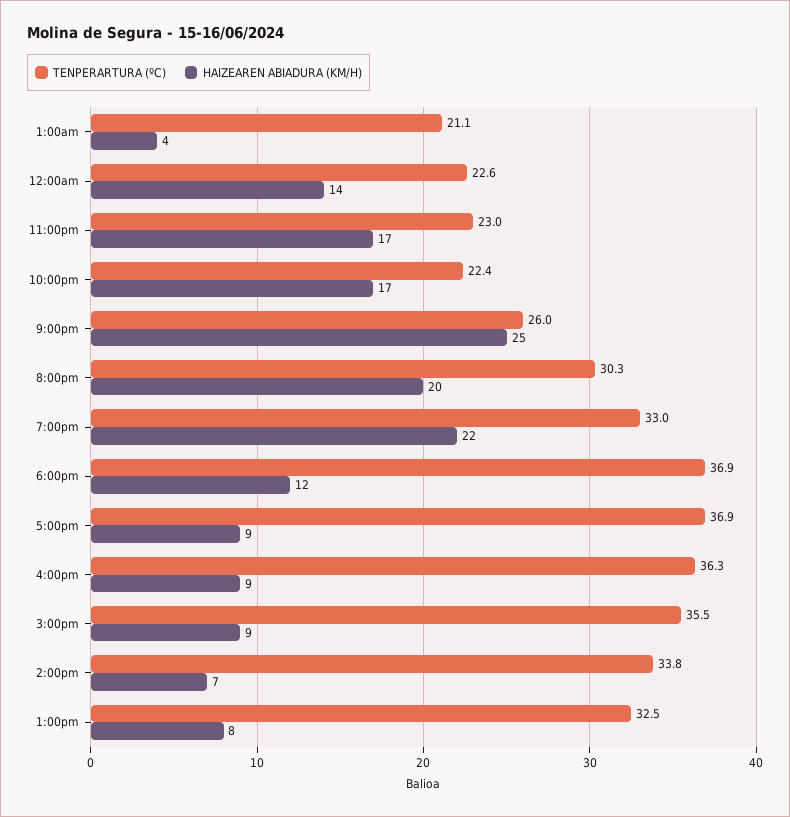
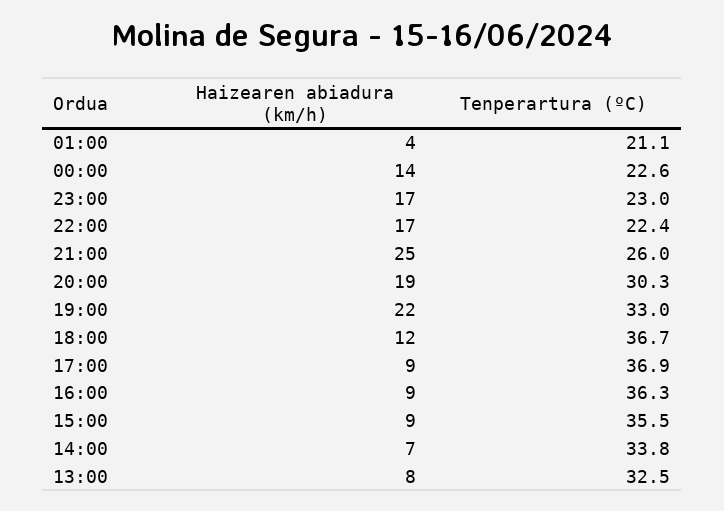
HAIZEAREN ABIADURA (KM/H), 8:00pm: 20 -> 19
TENPERARTURA (ºC), 6:00pm: 36.9 -> 36.7

